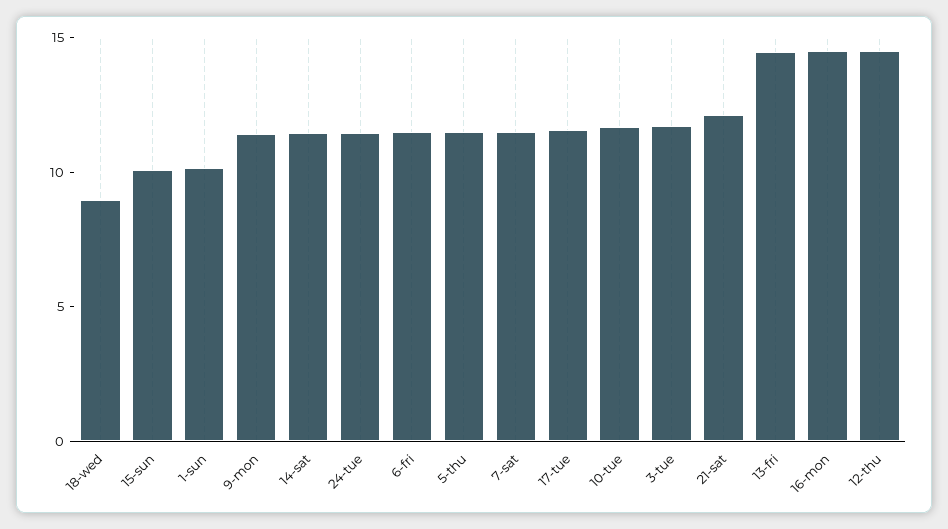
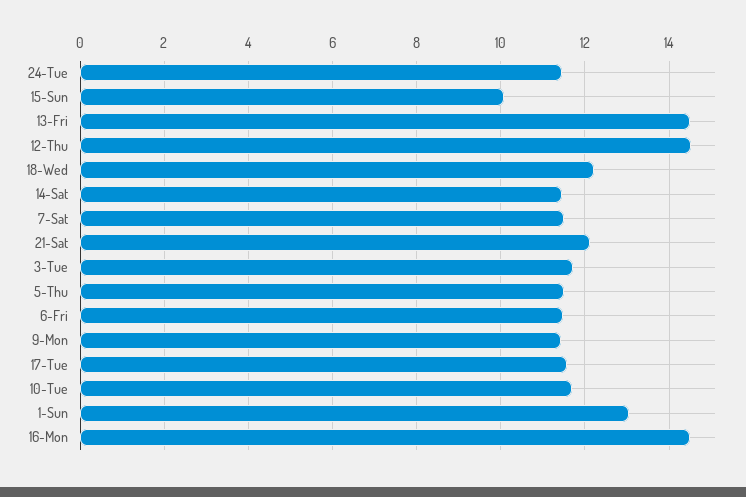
18-wed: 9 -> 12.2
1-sun: 10 -> 13

